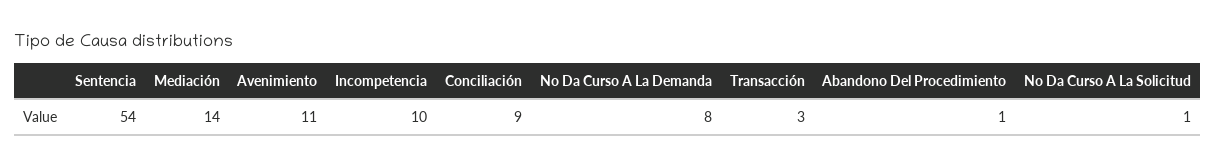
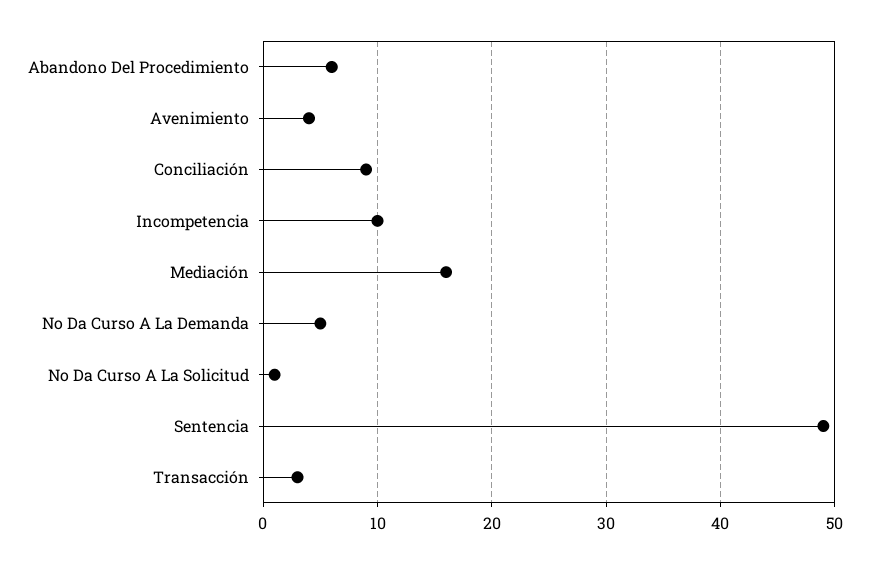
Sentencia: 54 -> 49
Mediación: 14 -> 16
Avenimiento: 11 -> 4
No Da Curso A La Demanda: 8 -> 5
Abandono Del Procedimiento: 1 -> 6

